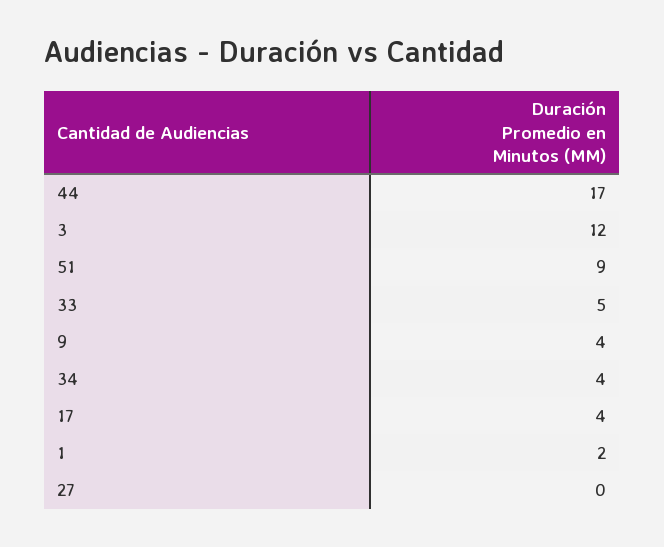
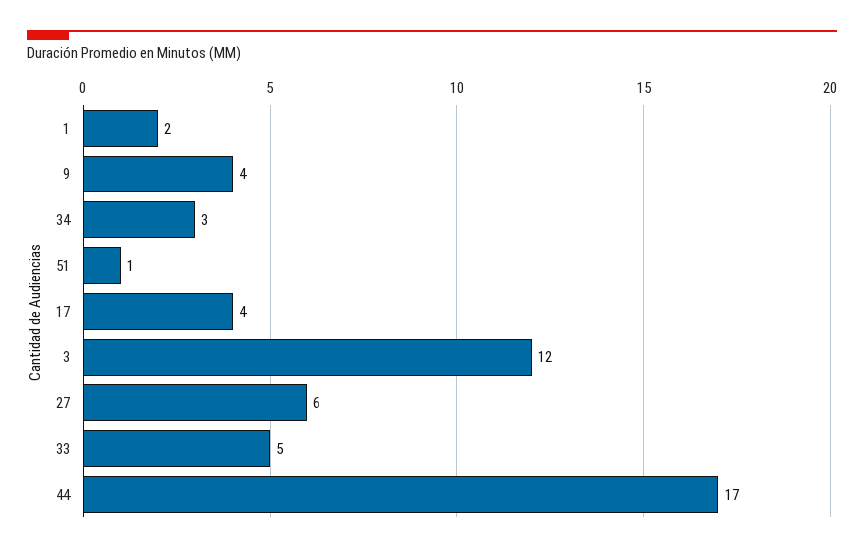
51: 9 -> 1
34: 4 -> 3
27: 0 -> 6

